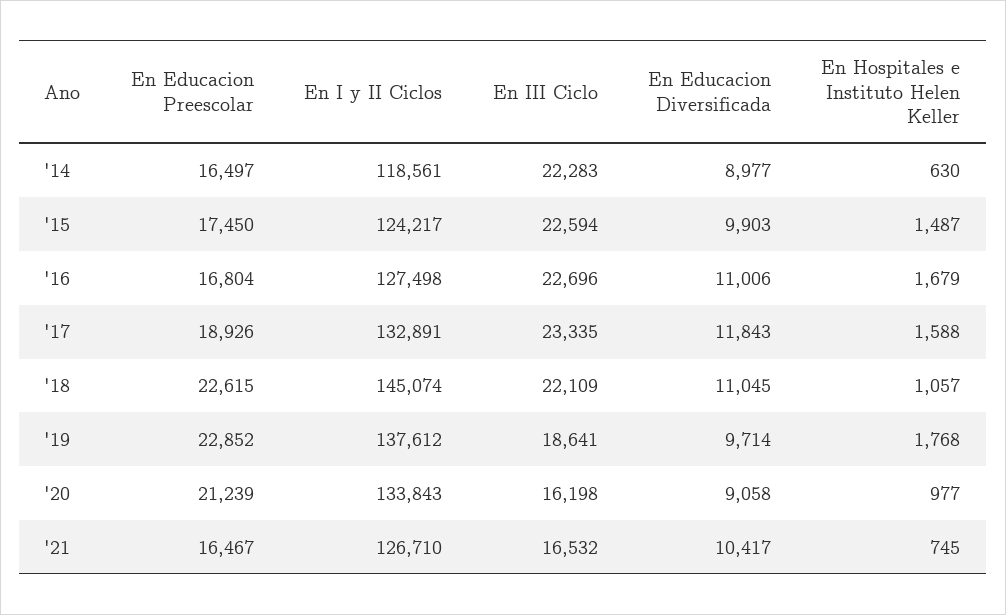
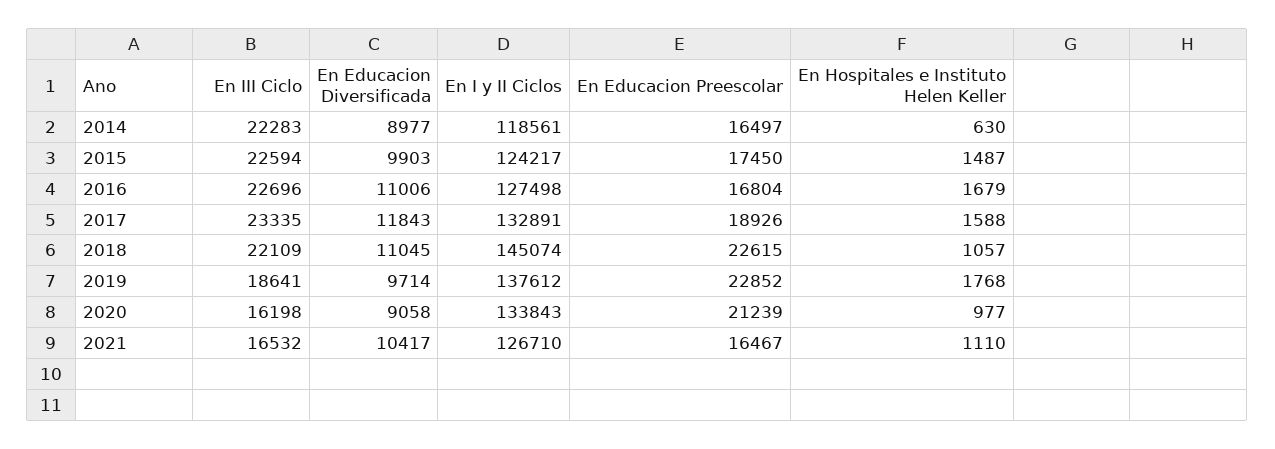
En Hospitales e Instituto Helen Keller, '21: 745 -> 1110

